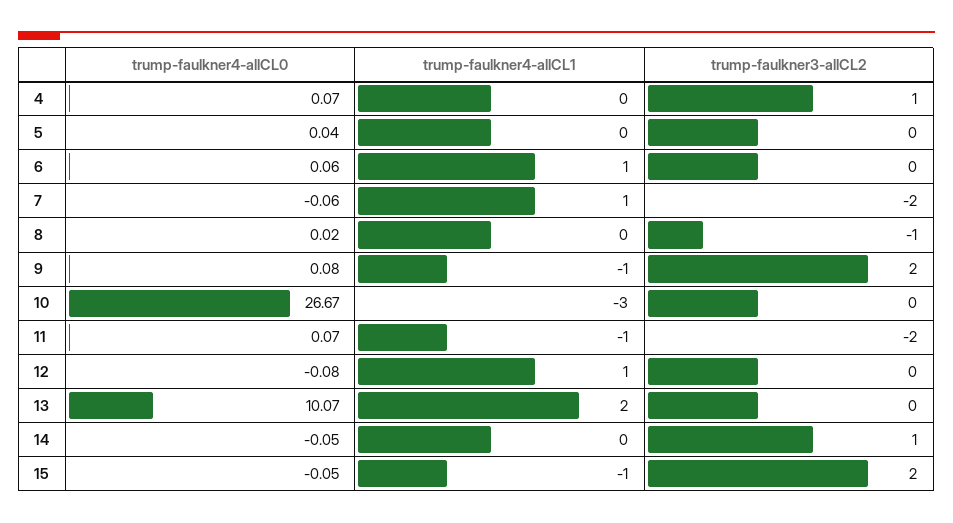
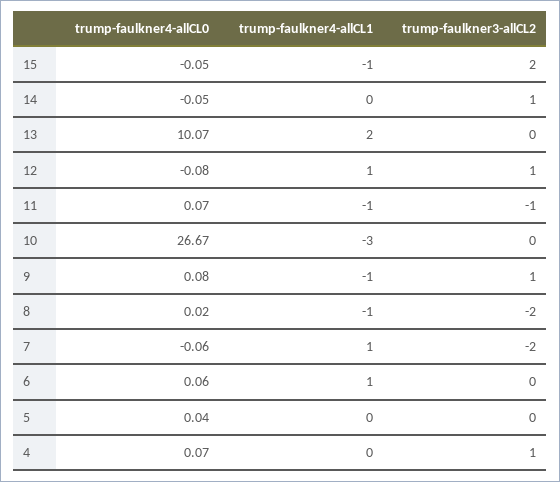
trump-faulkner4-allCL1, 8: 0 -> -1
trump-faulkner3-allCL2, 8: -1 -> -2
trump-faulkner3-allCL2, 9: 2 -> 1
trump-faulkner3-allCL2, 11: -2 -> -1
trump-faulkner3-allCL2, 12: 0 -> 1

